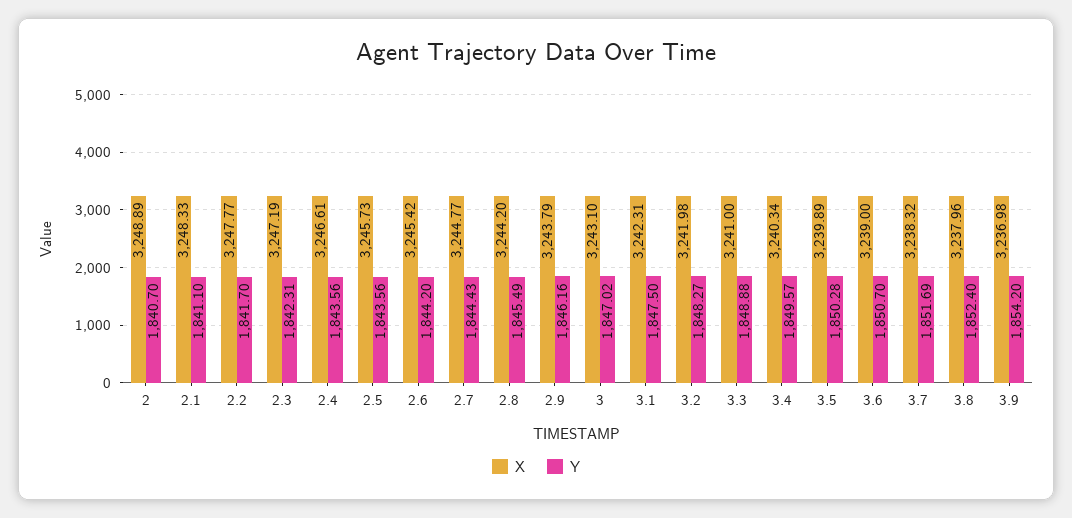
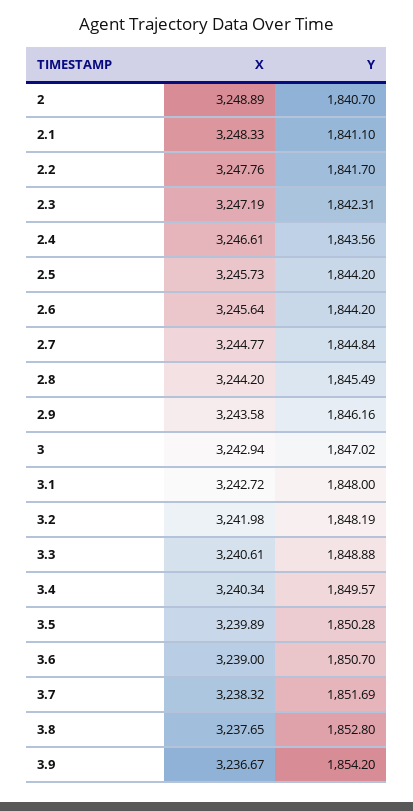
X, 2.2: 3247.77 -> 3247.76
Y, 2.5: 1843.56 -> 1844.2
X, 2.6: 3245.42 -> 3245.64
Y, 2.7: 1844.43 -> 1844.84
X, 2.9: 3243.79 -> 3243.58
X, 3: 3243.1 -> 3242.94
X, 3.1: 3242.31 -> 3242.72
Y, 3.1: 1847.5 -> 1848
Y, 3.2: 1848.27 -> 1848.19
X, 3.3: 3241 -> 3240.61
X, 3.8: 3237.96 -> 3237.65
Y, 3.8: 1852.4 -> 1852.8
X, 3.9: 3236.98 -> 3236.67

